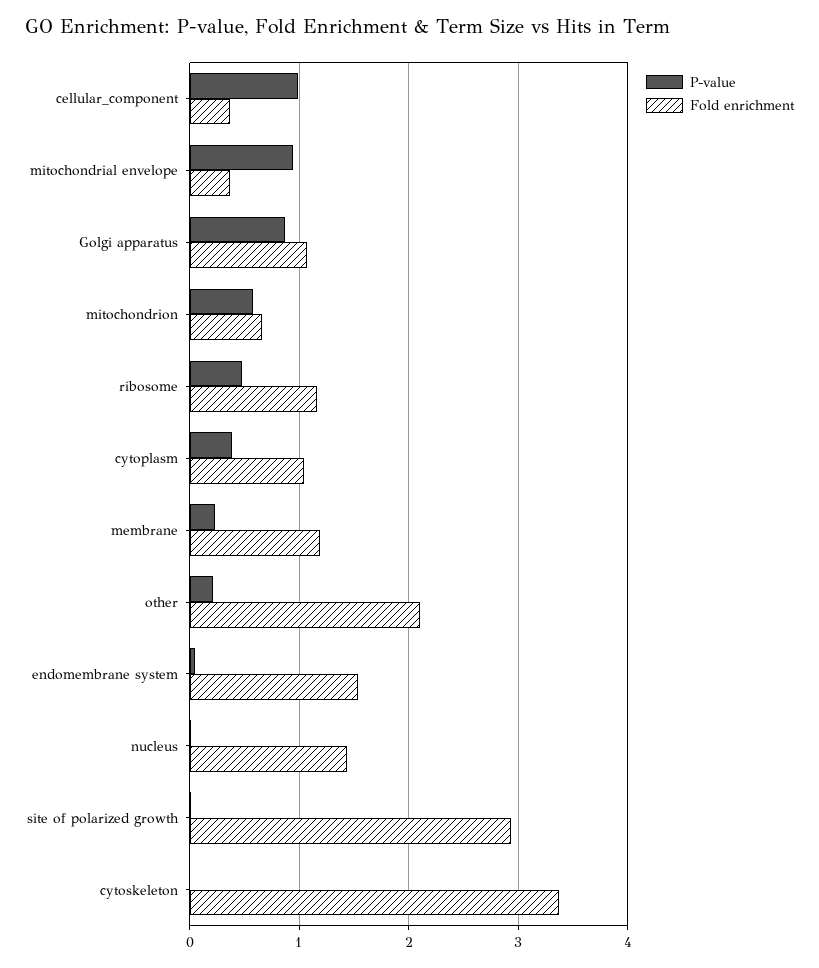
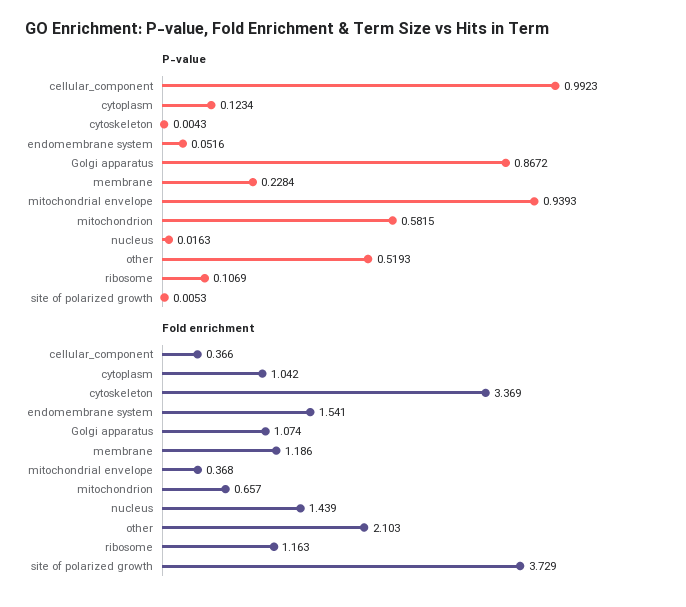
P-value, ribosome: 0.5 -> 0.1069
P-value, cytoplasm: 0.4 -> 0.1234
P-value, other: 0.2 -> 0.5193
Fold enrichment, site of polarized growth: 2.9 -> 3.729

